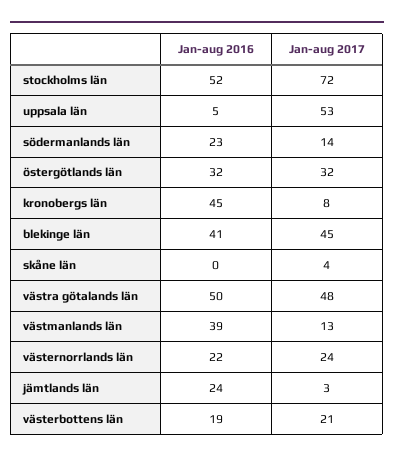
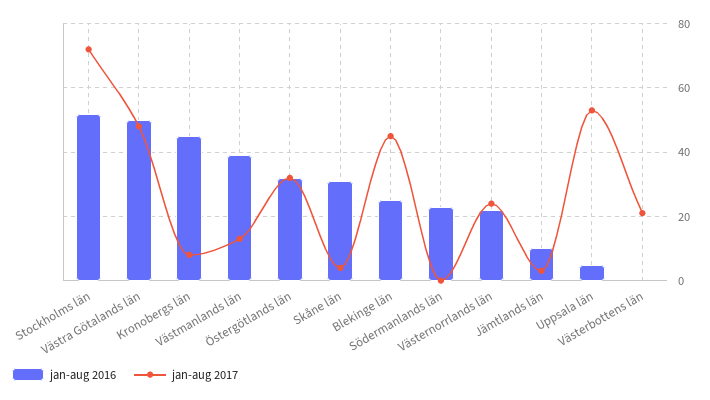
Jan-aug 2017, södermanlands län: 14 -> 0
Jan-aug 2016, blekinge län: 41 -> 25
Jan-aug 2016, skåne län: 0 -> 30
Jan-aug 2016, jämtlands län: 24 -> 10
Jan-aug 2016, västerbottens län: 19 -> 0

